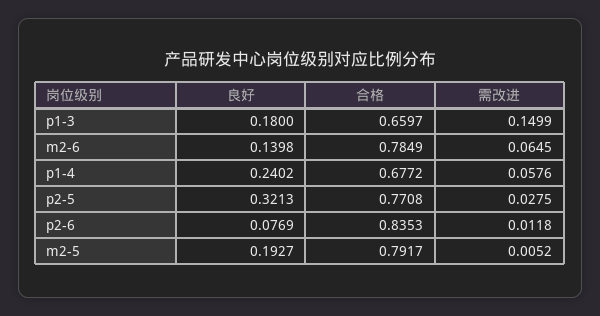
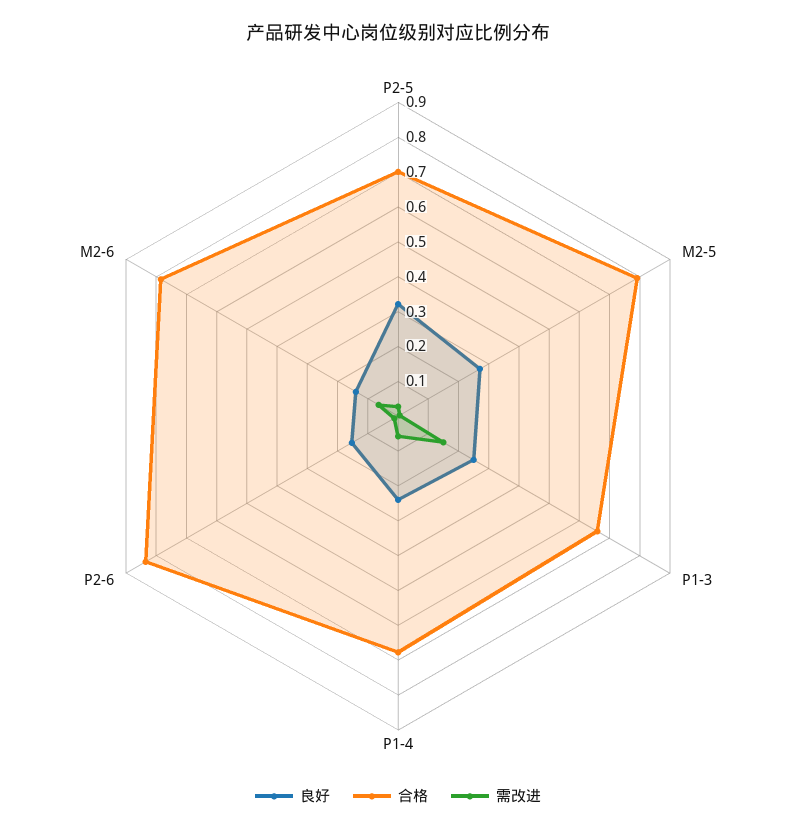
良好, p1-3: 0.18 -> 0.25
合格, p2-5: 0.7708 -> 0.7
良好, p2-6: 0.0769 -> 0.15
良好, m2-5: 0.1927 -> 0.275

